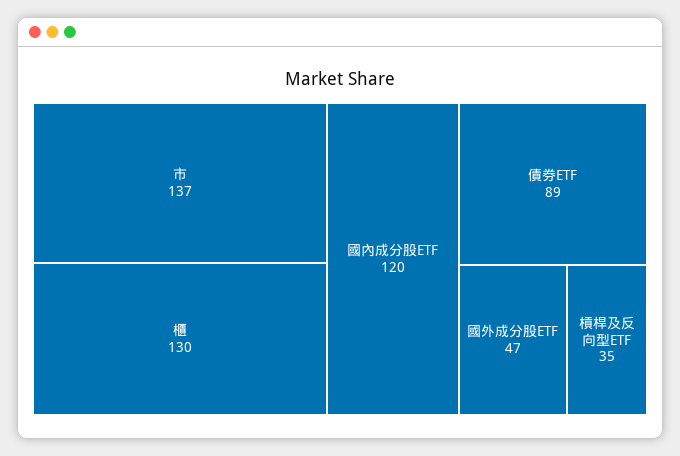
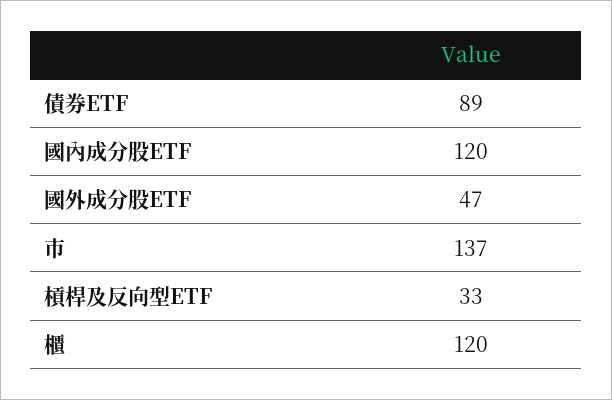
櫃: 130 -> 120
槓桿及反向型ETF: 35 -> 33

